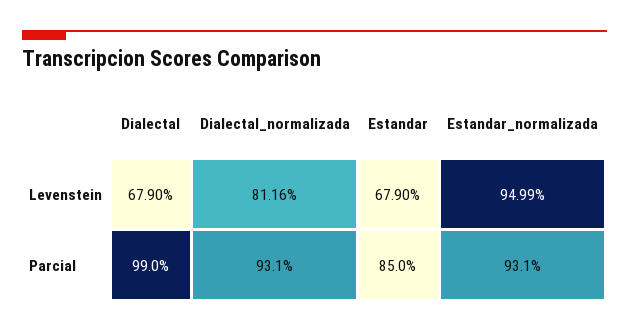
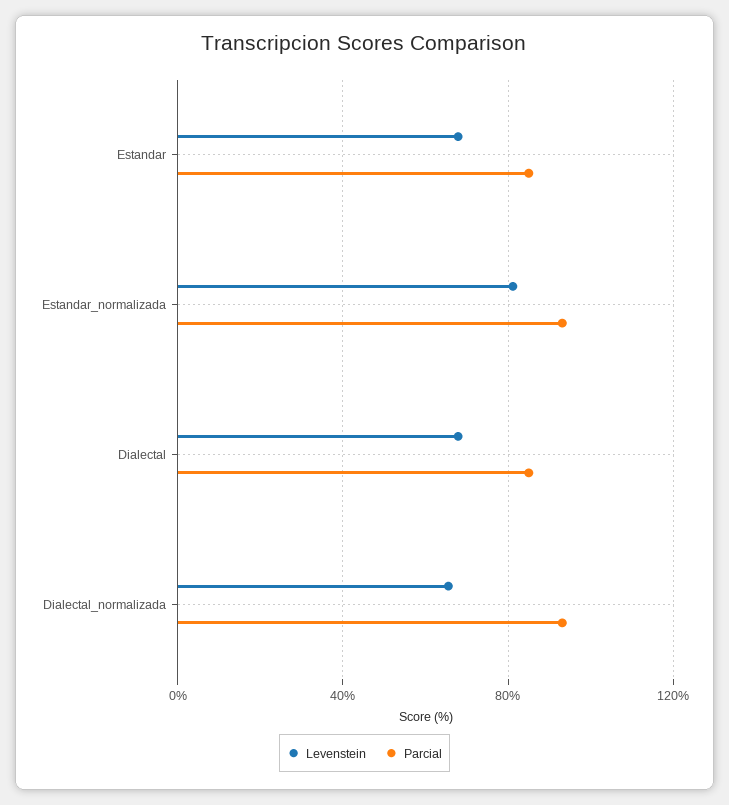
Levenstein, Dialectal_normalizada: 81.16 -> 65
Levenstein, Estandar_normalizada: 94.99 -> 80
Parcial, Dialectal: 99 -> 85

